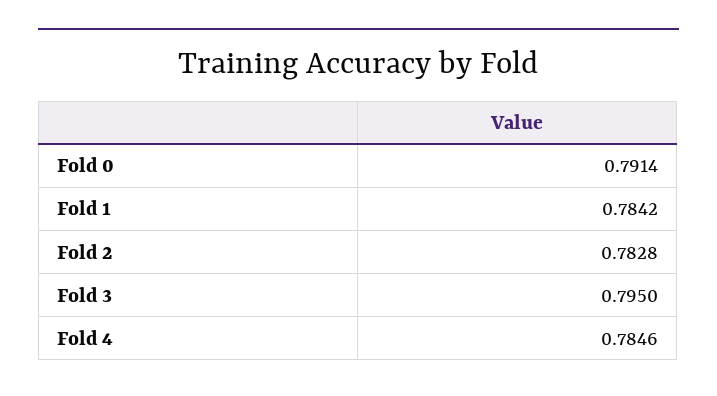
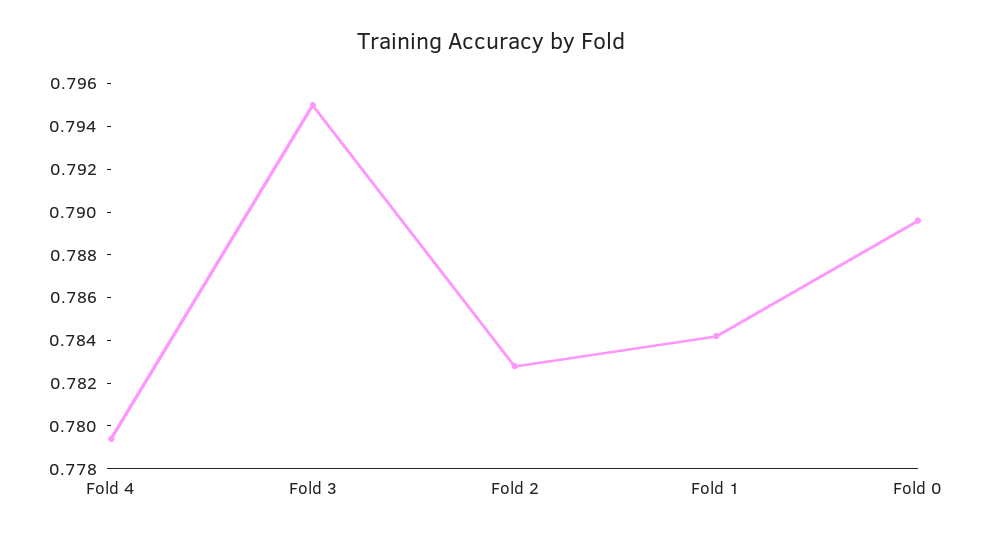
Fold 0: 0.7914 -> 0.7895
Fold 4: 0.7846 -> 0.7795

